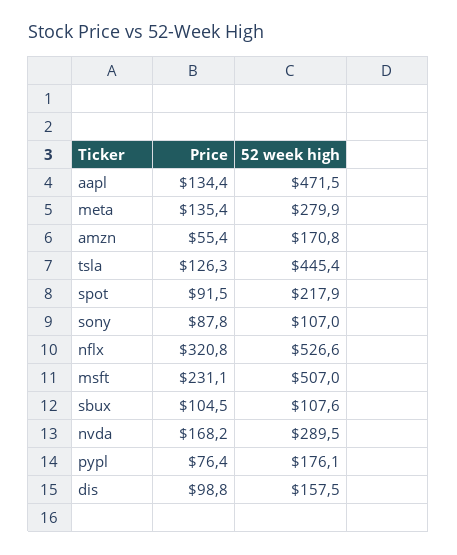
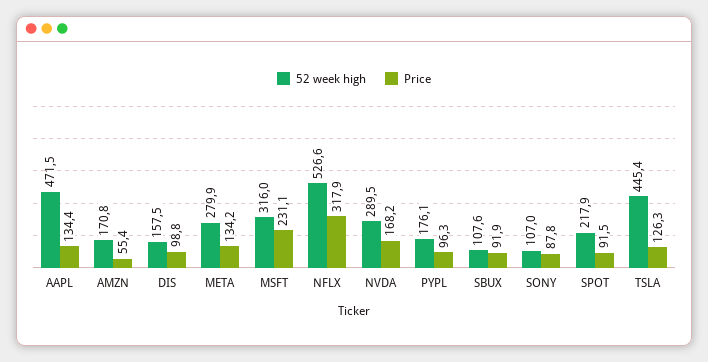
Price, meta: 135.4 -> 134.2
Price, nflx: 320.8 -> 317.9
52 week high, msft: 507 -> 316
Price, sbux: 104.5 -> 91.9
Price, pypl: 76.4 -> 96.3

